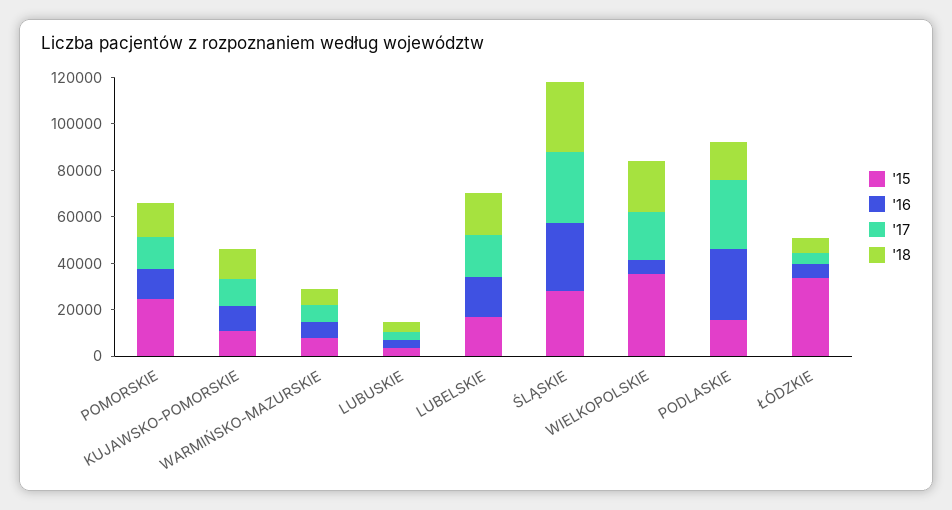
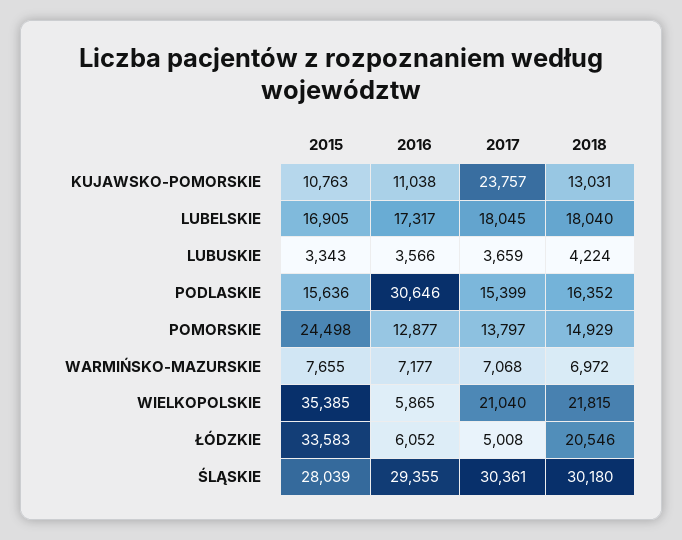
'17, KUJAWSKO-POMORSKIE: 10000 -> 23757
'17, PODLASKIE: 30000 -> 15399
'18, ŁÓDZKIE: 5000 -> 20546

